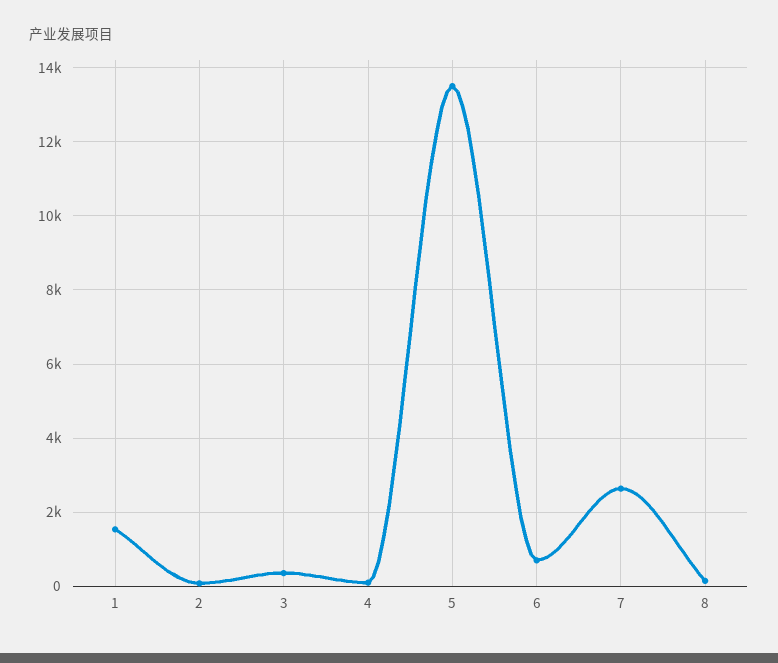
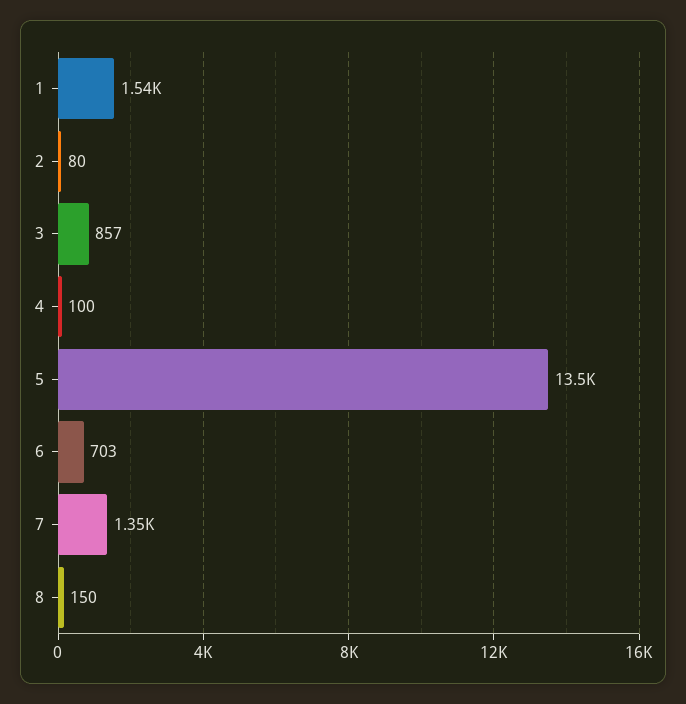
3: 400 -> 857
7: 2600 -> 1350

